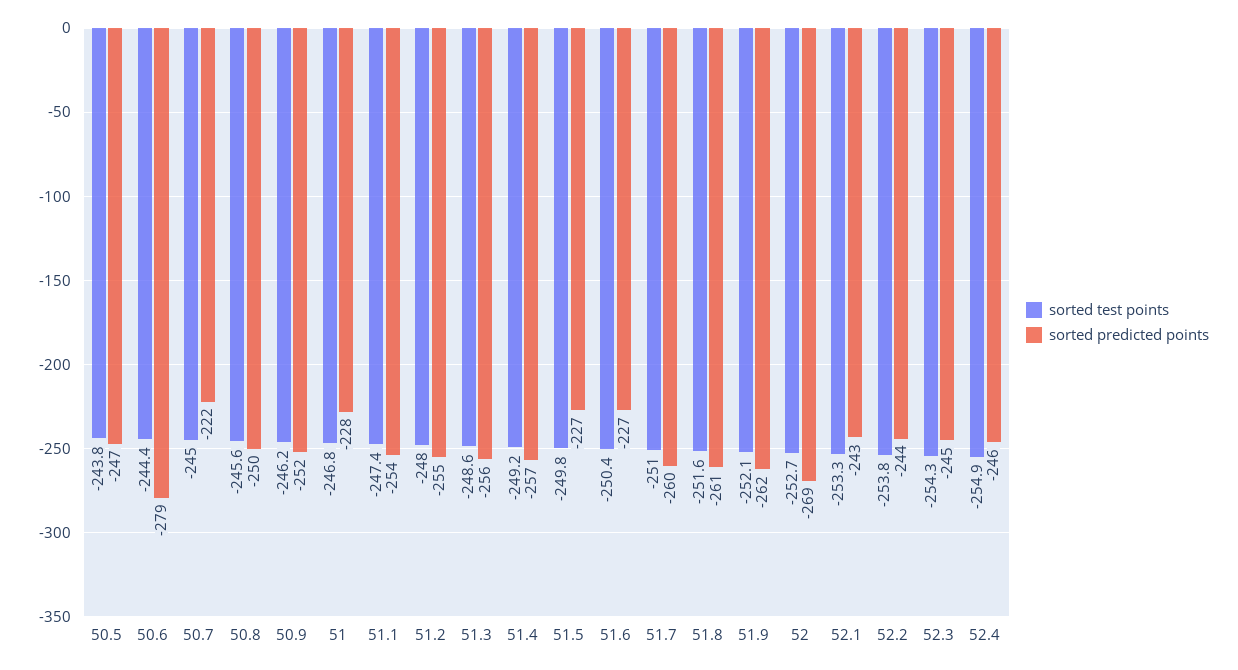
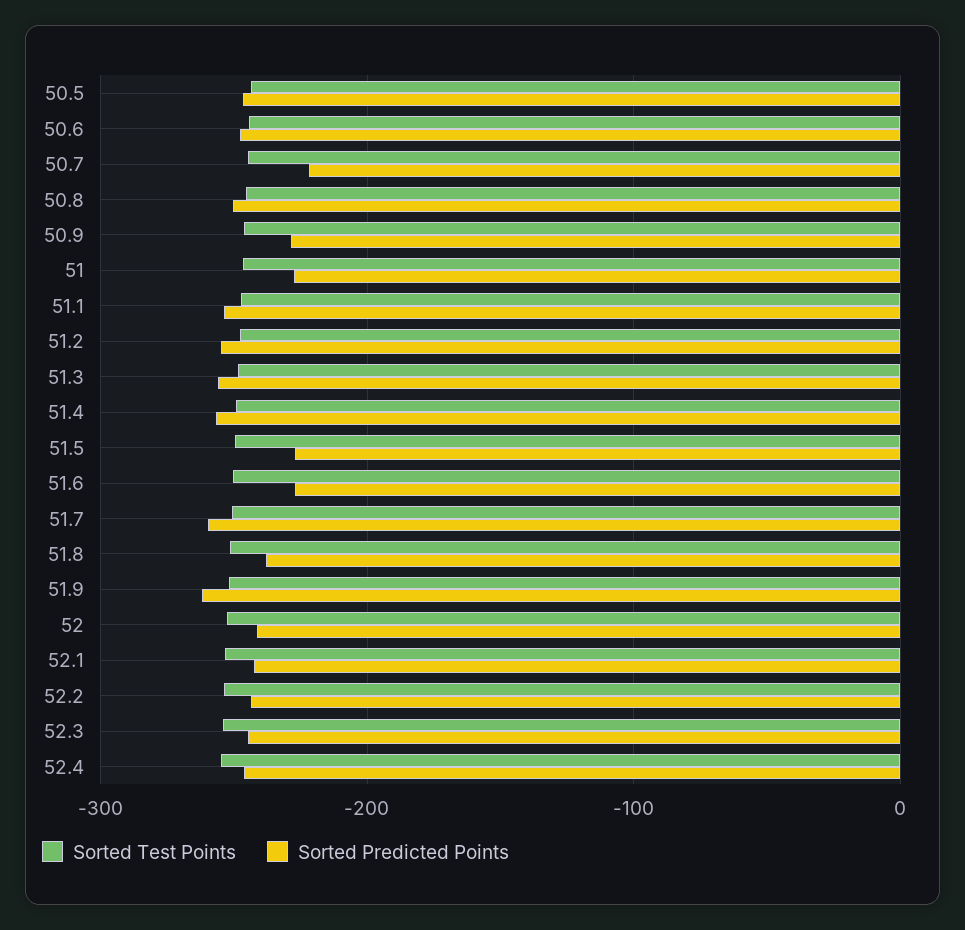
sorted predicted points, 50.6: -279 -> -250
sorted predicted points, 50.9: -252 -> -230
sorted predicted points, 51.8: -261 -> -240
sorted predicted points, 52: -269 -> -240

